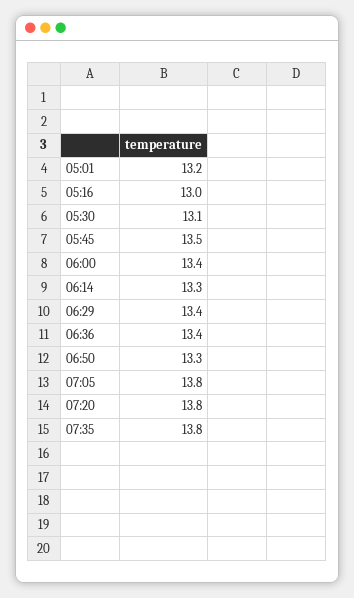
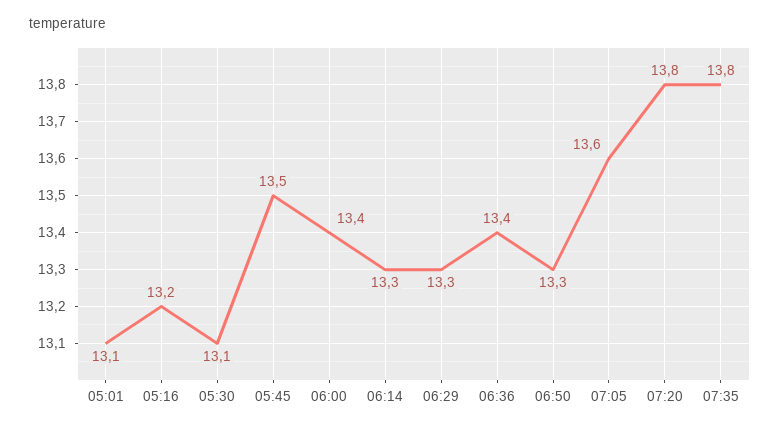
05:01: 13.2 -> 13.1
05:16: 13 -> 13.2
06:29: 13.4 -> 13.3
07:05: 13.8 -> 13.6

